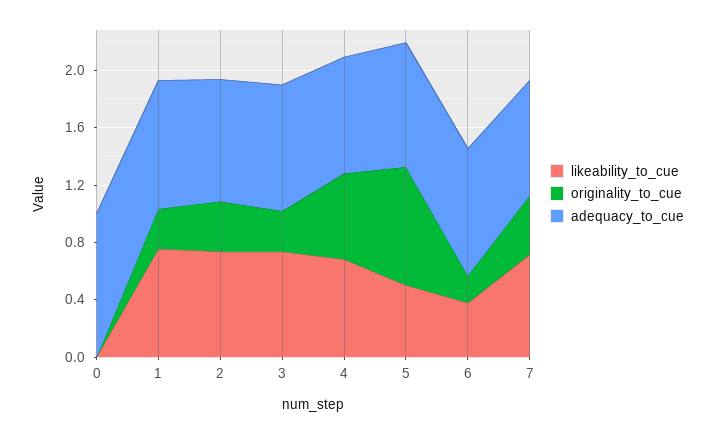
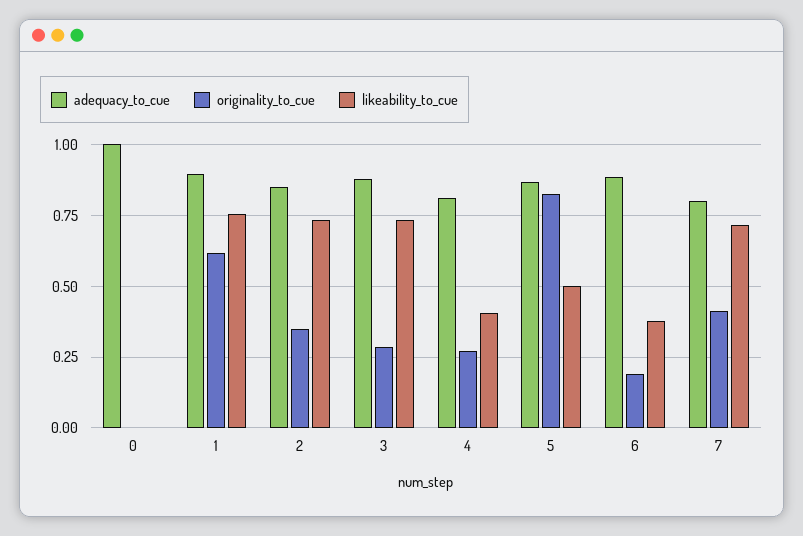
originality_to_cue, 1: 0.3 -> 0.625
likeability_to_cue, 4: 0.7 -> 0.4
originality_to_cue, 4: 0.6 -> 0.275

